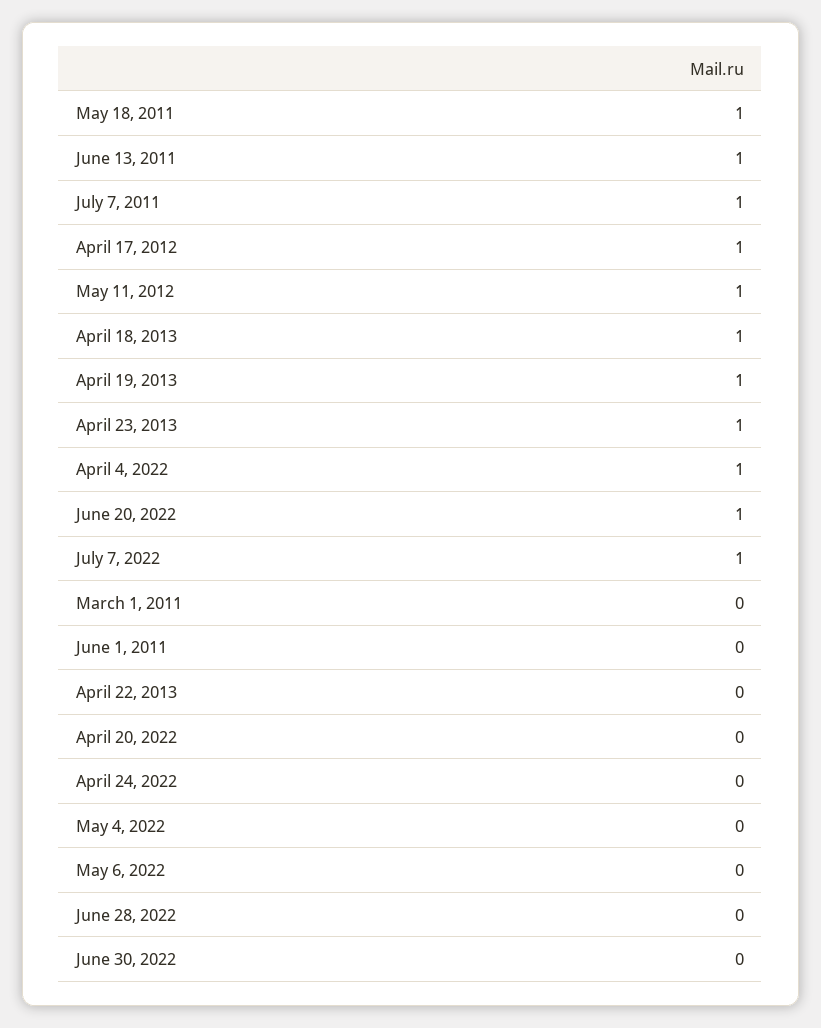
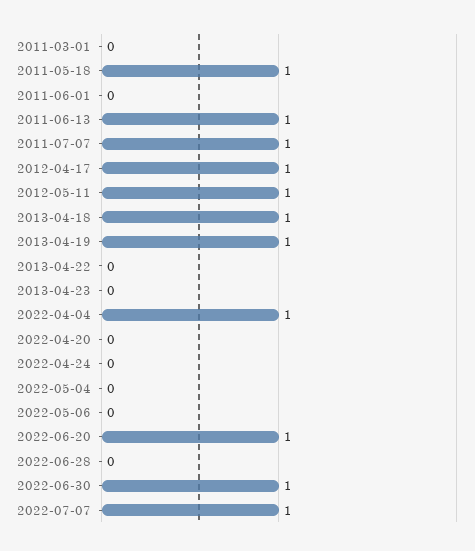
April 23, 2013: 1 -> 0
June 30, 2022: 0 -> 1

